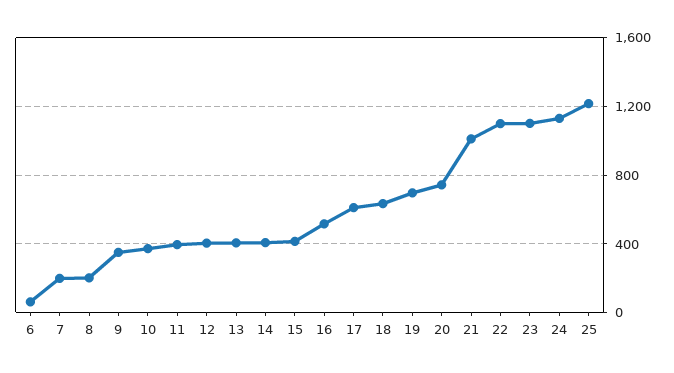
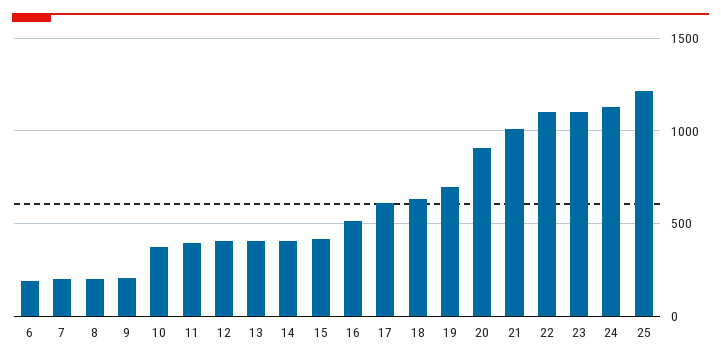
6: 50 -> 200
9: 350 -> 200
20: 750 -> 900

